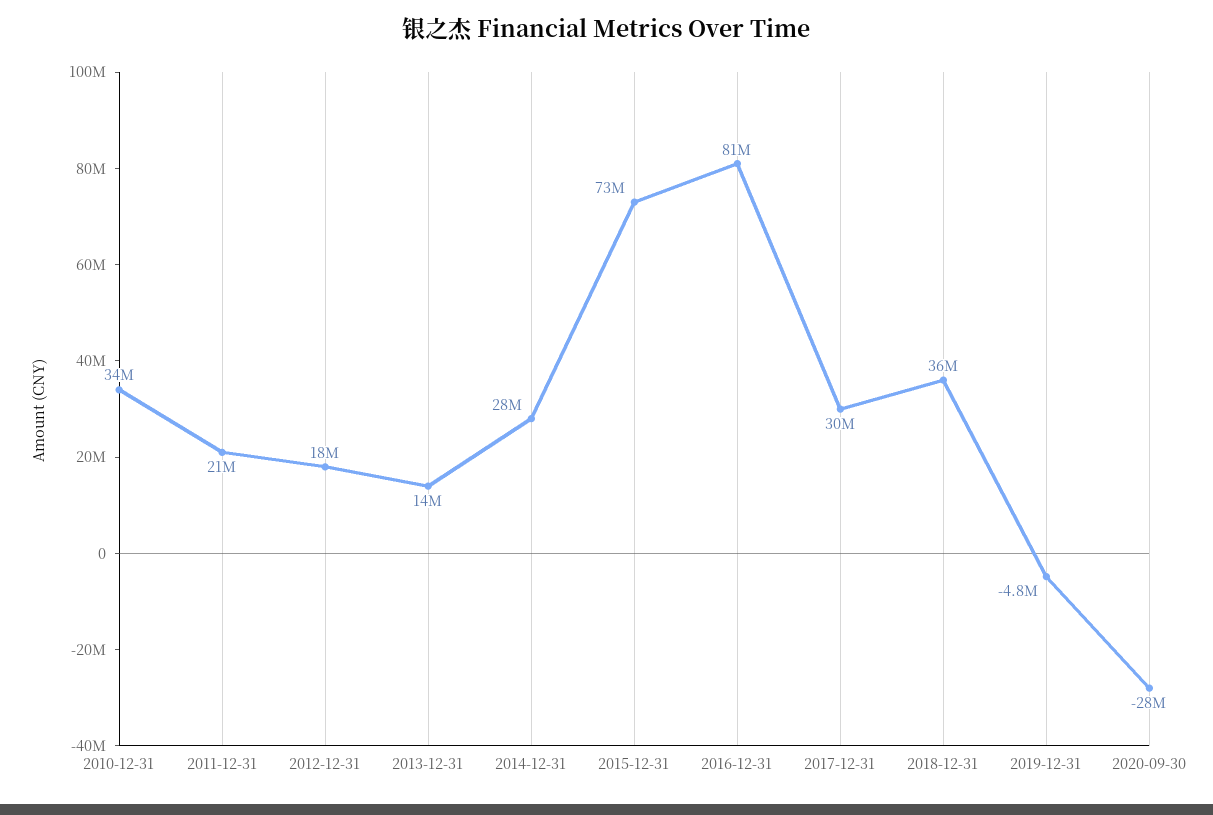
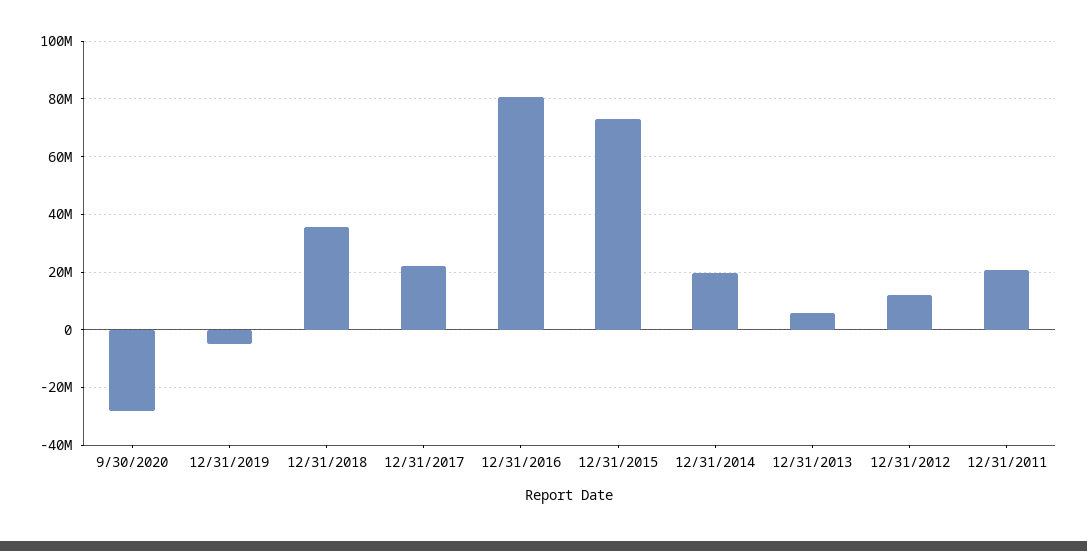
2010-12-31: 34000000 -> none
2012-12-31: 18000000 -> 12500000
2013-12-31: 14000000 -> 5000000
2014-12-31: 28000000 -> 20000000
2017-12-31: 30000000 -> 22500000

